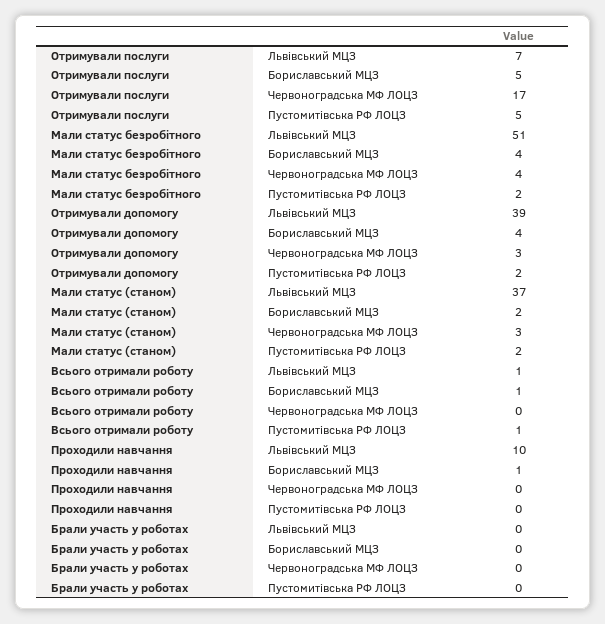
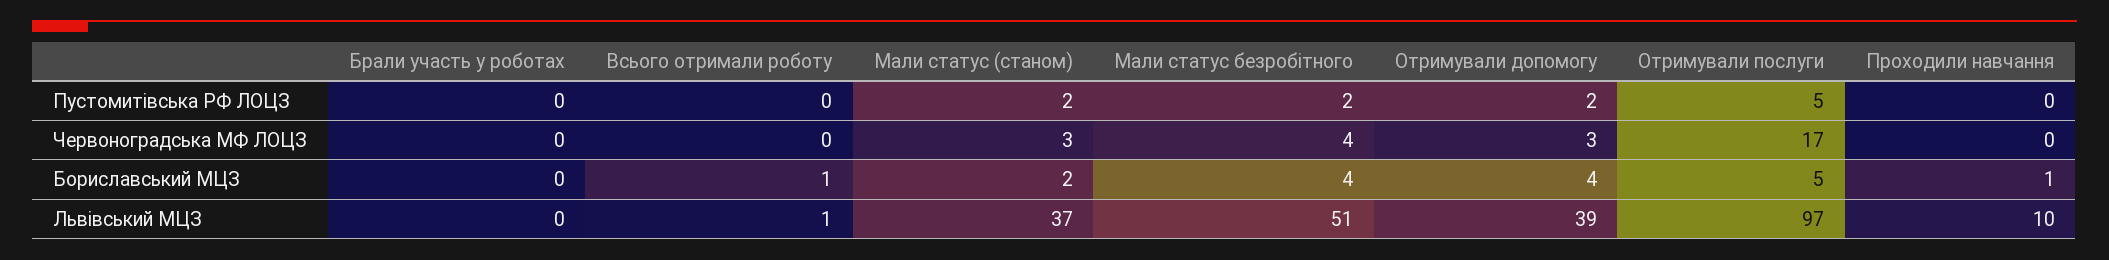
Отримували послуги, Львівський МЦЗ: 7 -> 97
Всього отримали роботу, Пустомитівська РФ ЛОЦЗ: 1 -> 0

